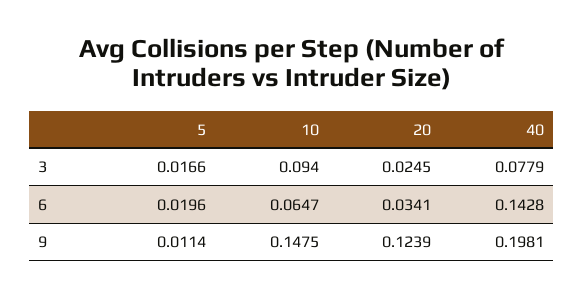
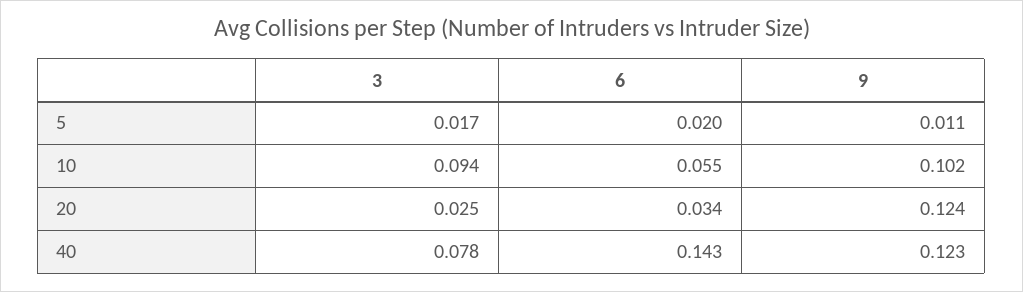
10, 6: 0.0647 -> 0.055
10, 9: 0.1475 -> 0.102
40, 9: 0.1981 -> 0.123

